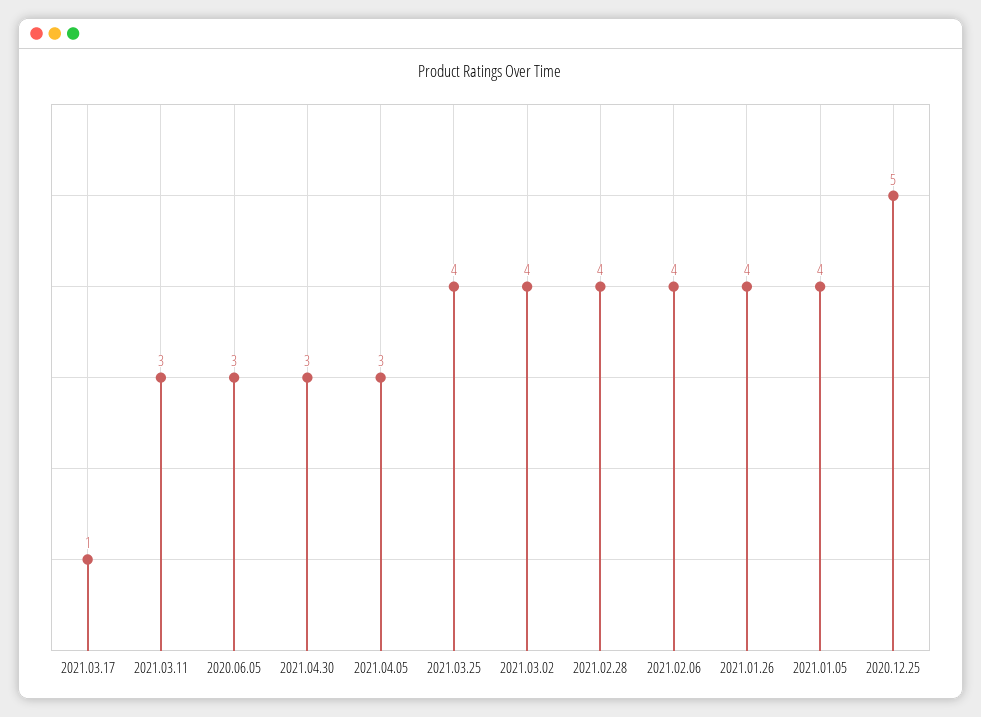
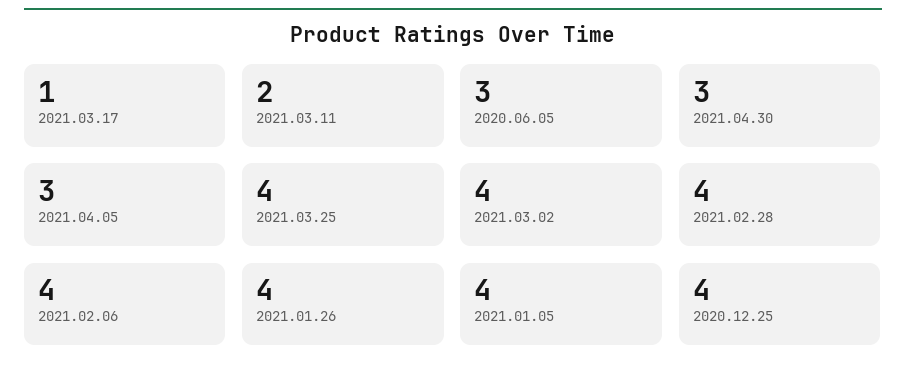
2021.03.11: 3 -> 2
2020.12.25: 5 -> 4

